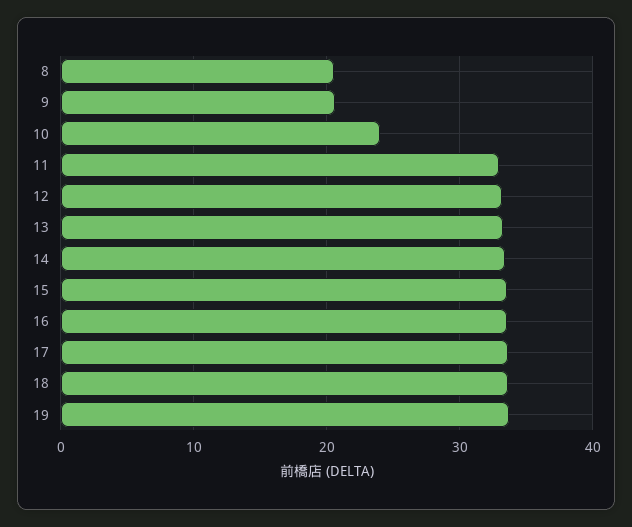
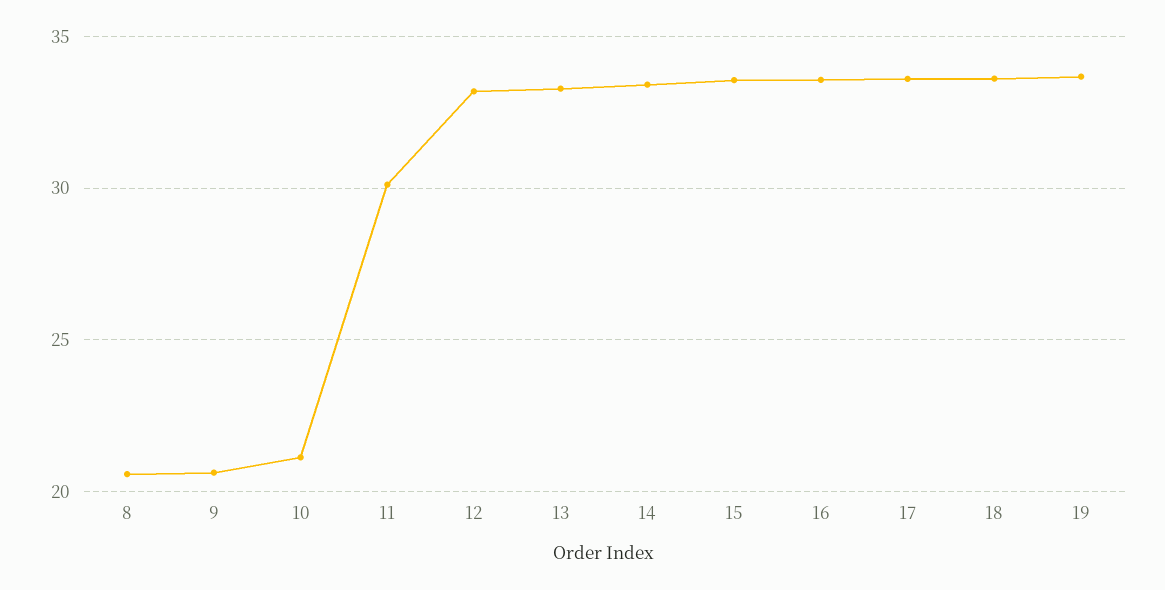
10: 24 -> 21
11: 33 -> 30

